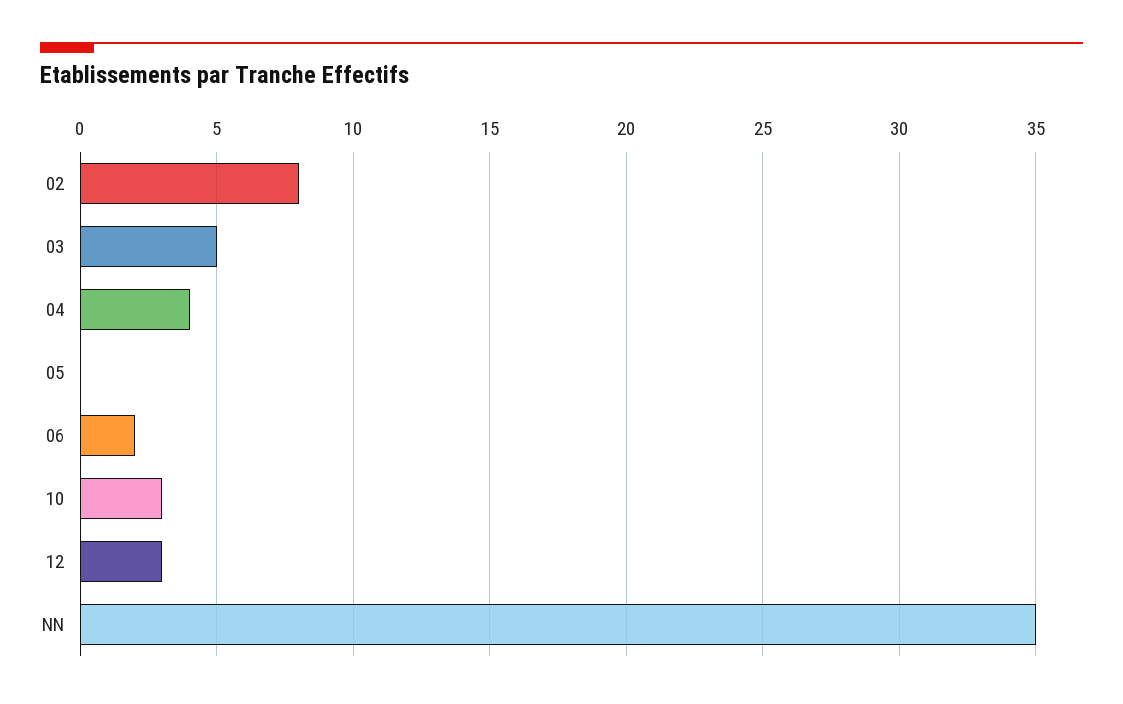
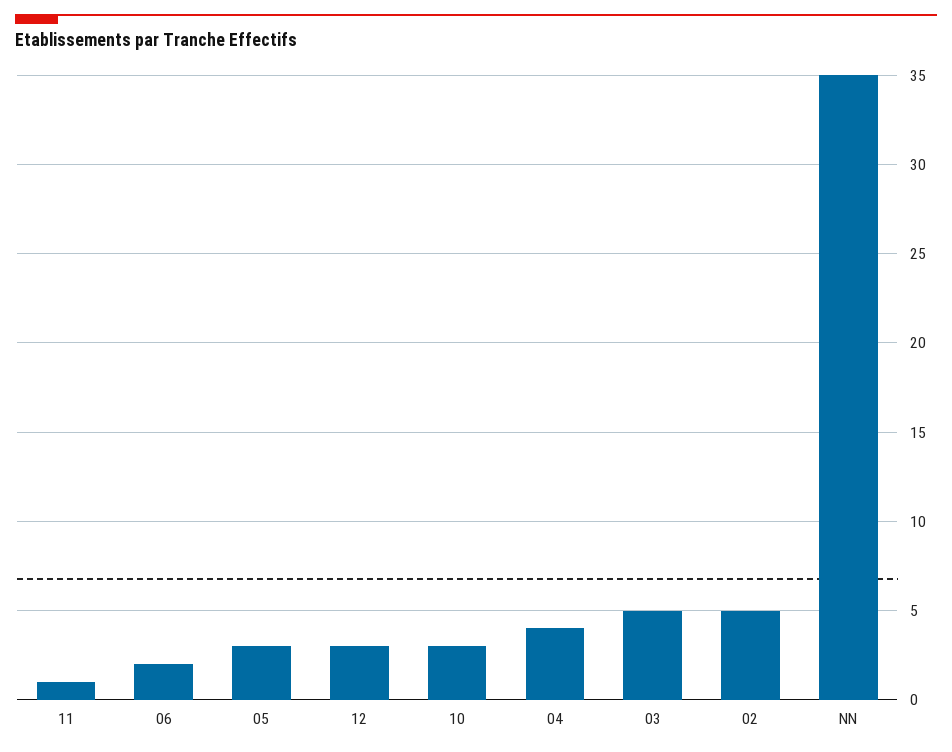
02: 8 -> 5
05: 0 -> 3
11: none -> 1

